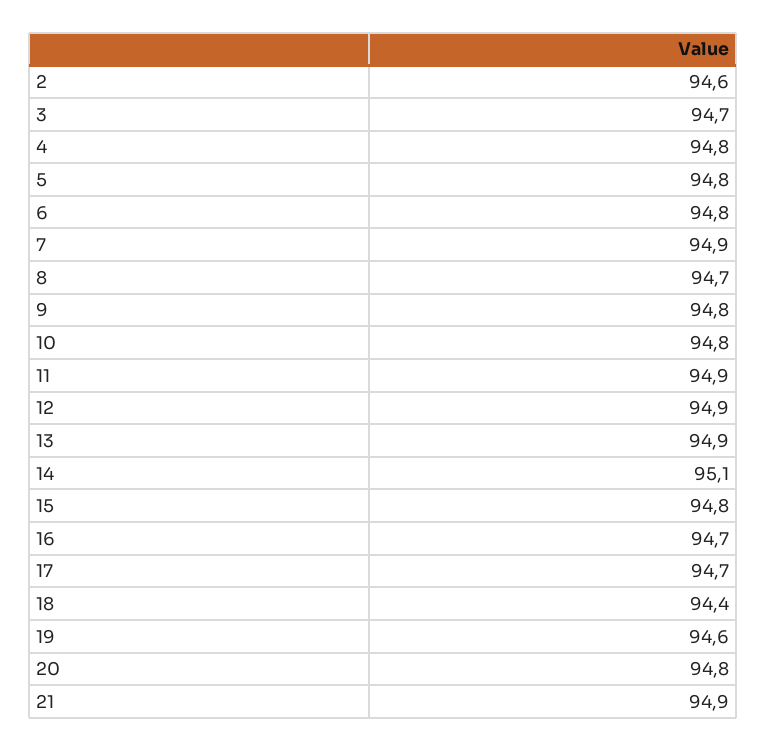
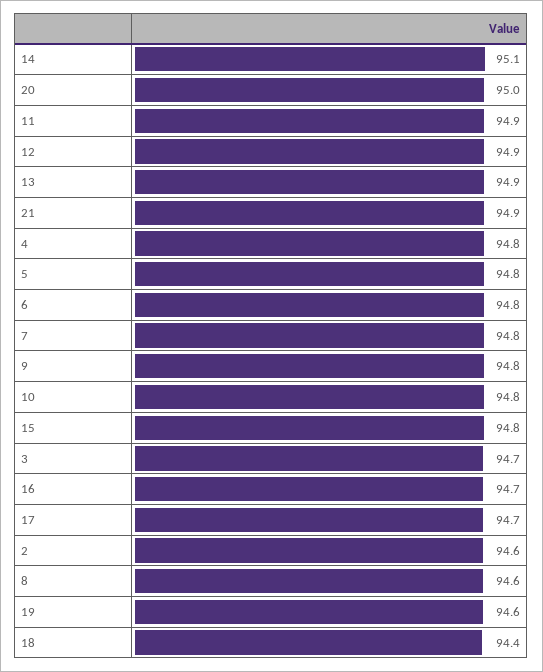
7: 94.9 -> 94.8
8: 94.7 -> 94.6
20: 94.8 -> 95

